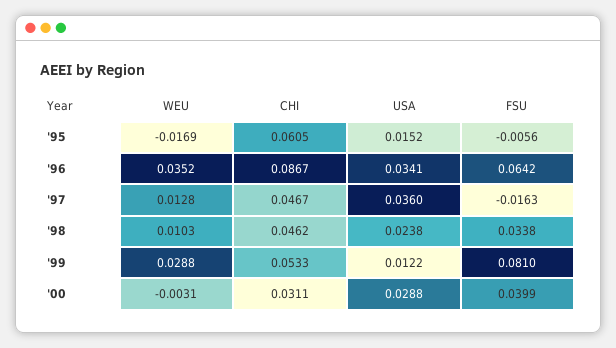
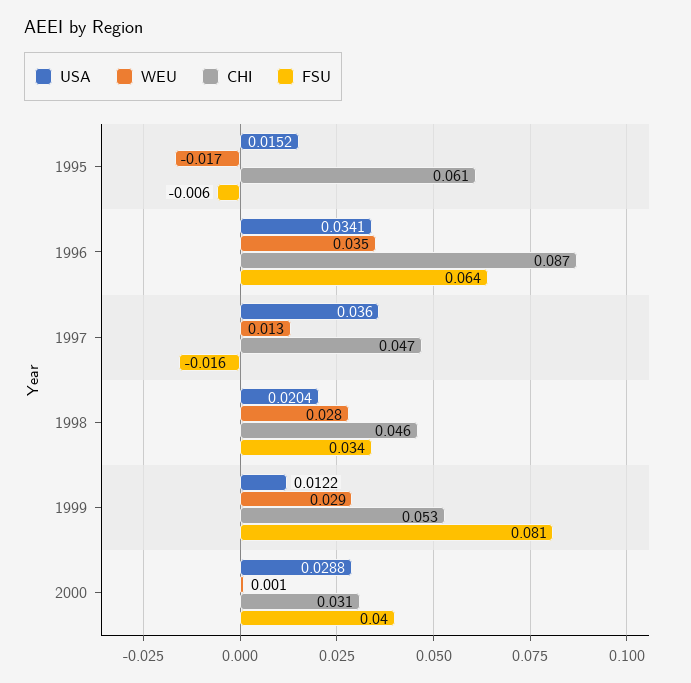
WEU, '98: 0.0103 -> 0.028
USA, '98: 0.0238 -> 0.0204
WEU, '00: -0.0031 -> 0.001

